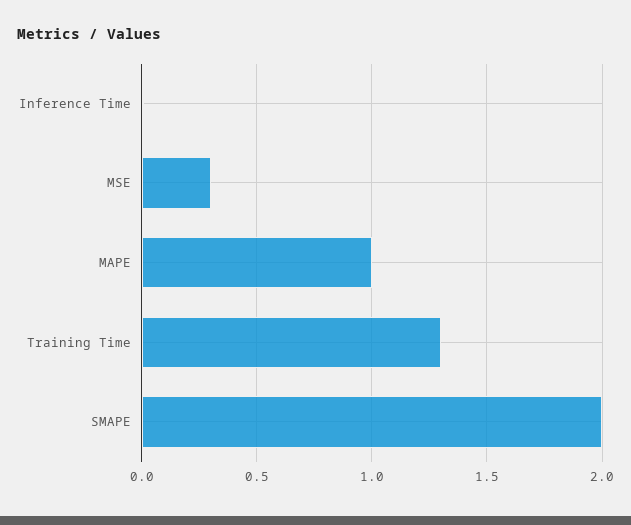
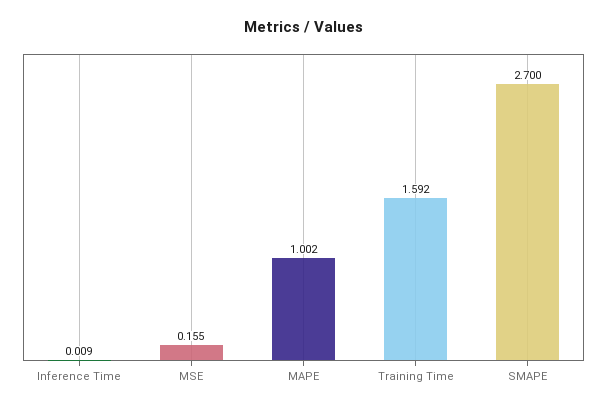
MSE: 0.3 -> 0.155
Training Time: 1.3 -> 1.592
SMAPE: 2 -> 2.7

